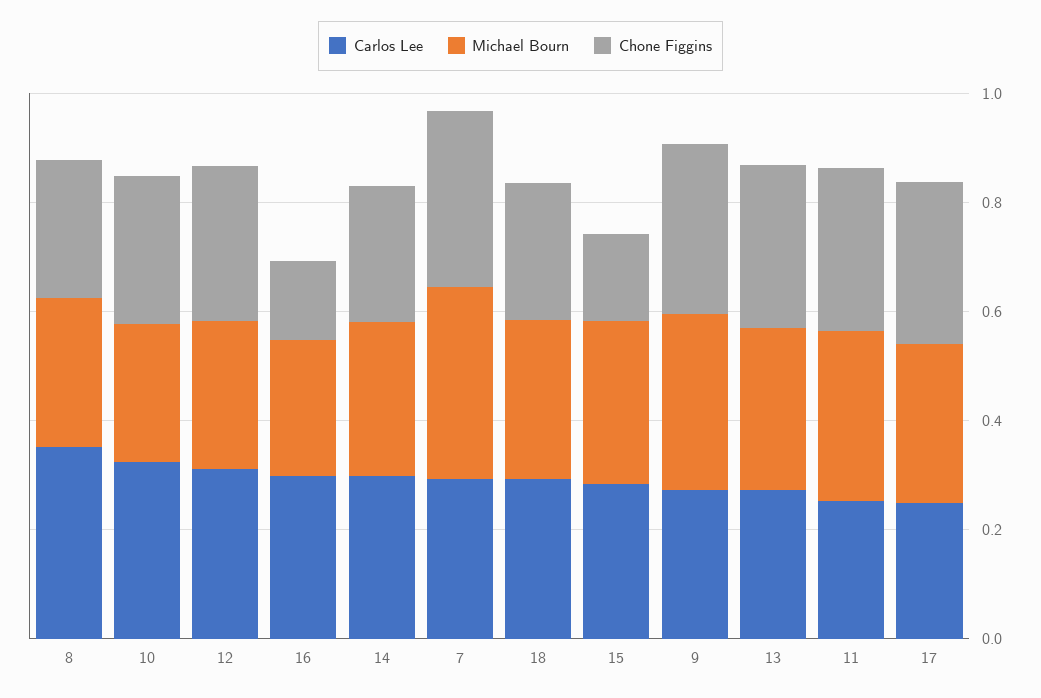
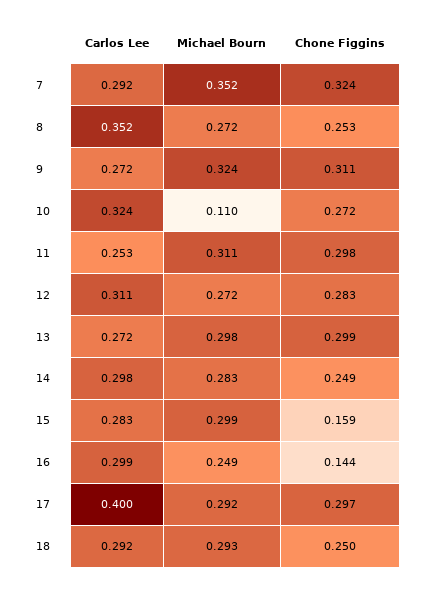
Michael Bourn, 10: 0.25 -> 0.11
Carlos Lee, 17: 0.25 -> 0.4

